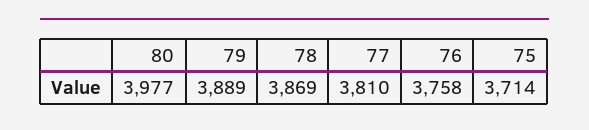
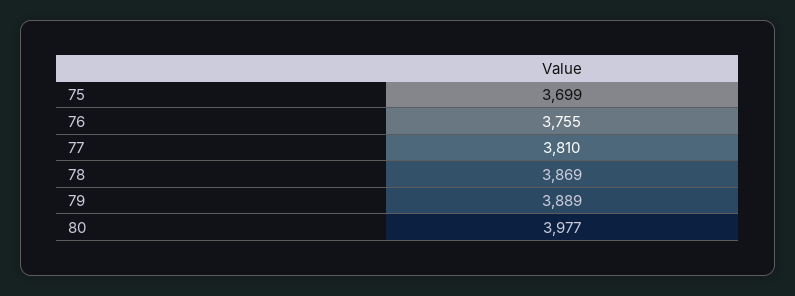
76: 3758 -> 3755
75: 3714 -> 3699

